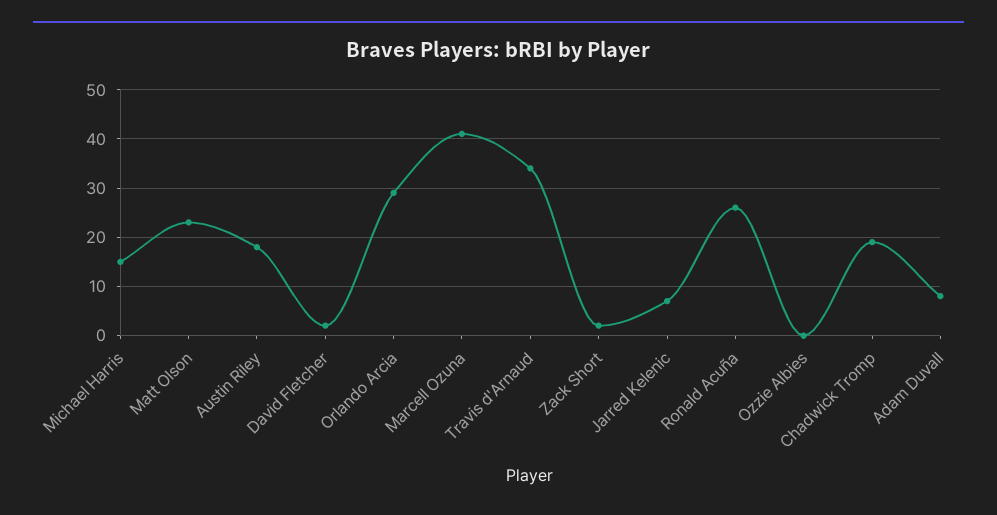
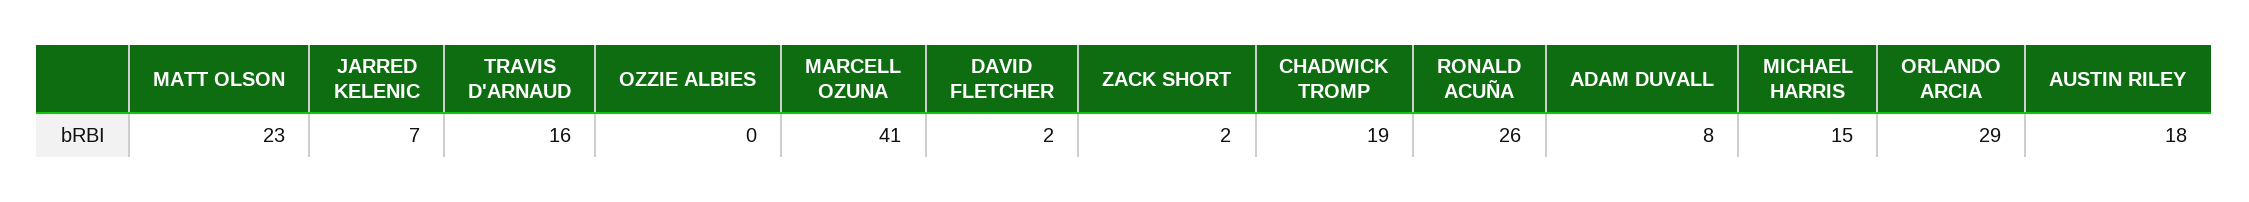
Travis d'Arnaud: 35 -> 16

